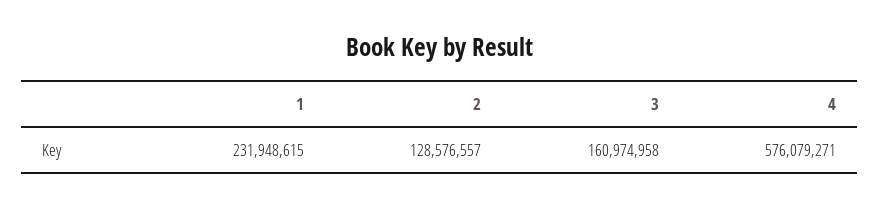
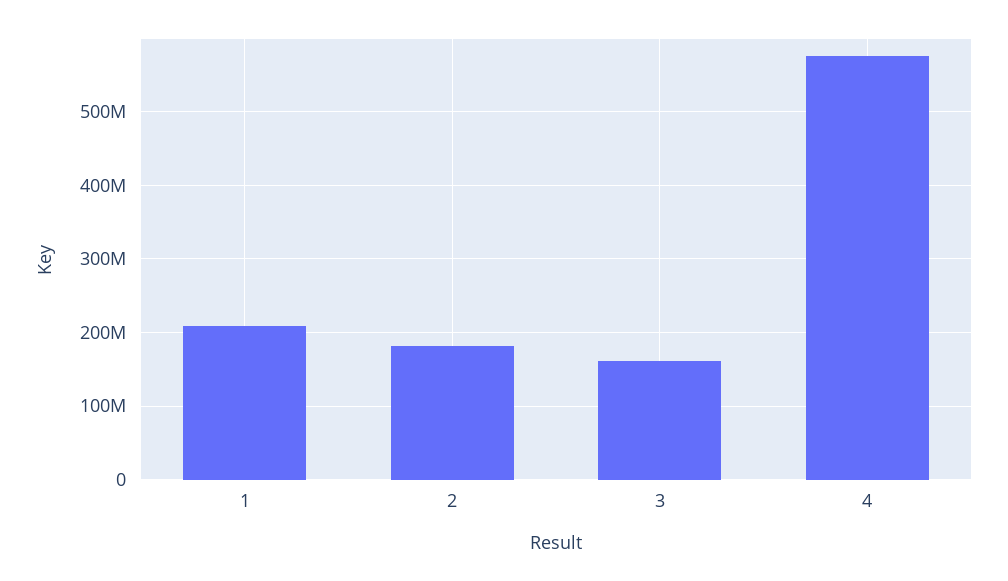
1: 231948615 -> 210000000
2: 128576557 -> 180000000

